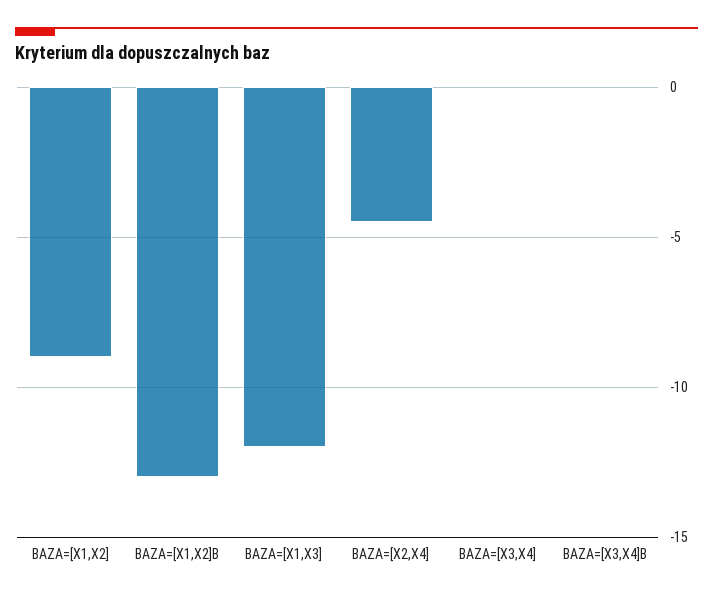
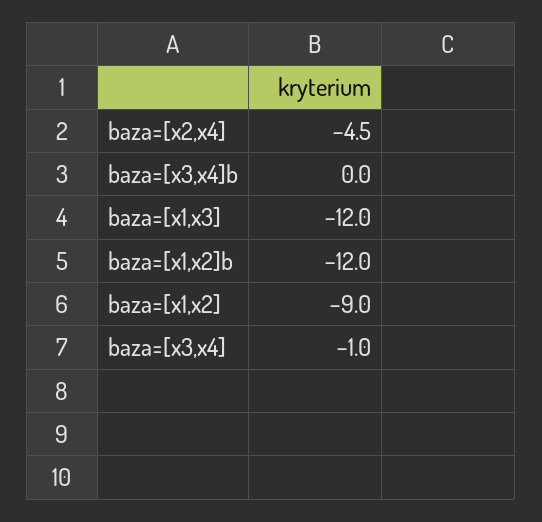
BAZA=[X1,X2]B: -13 -> -12
BAZA=[X3,X4]: 0 -> -1

